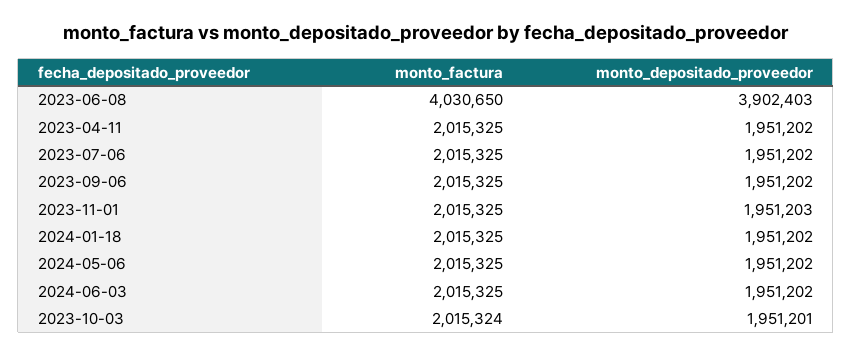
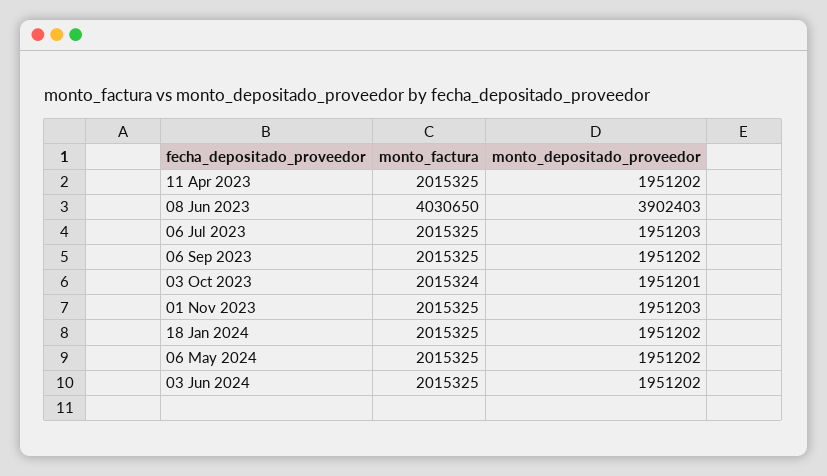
monto_depositado_proveedor, 2023-07-06: 1951202 -> 1951203

